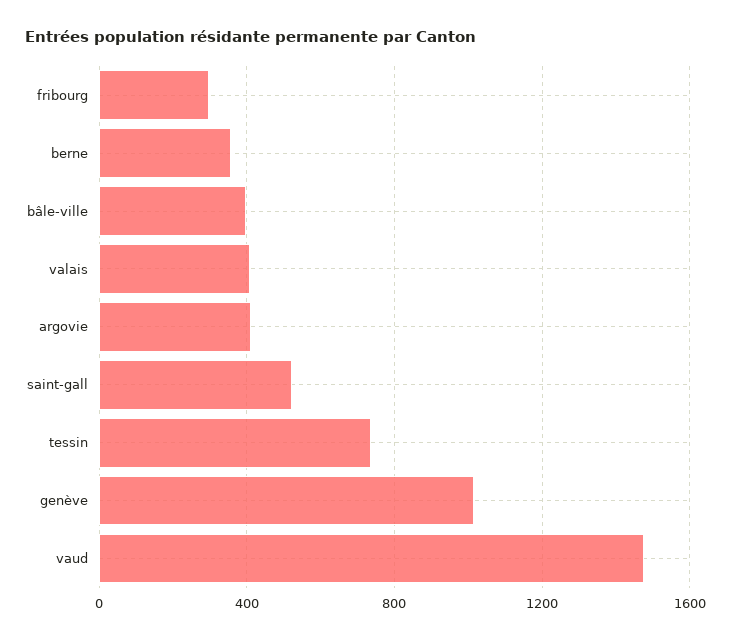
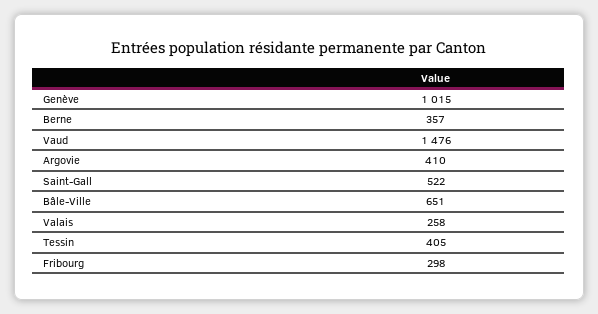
bâle-ville: 400 -> 651
valais: 400 -> 258
tessin: 750 -> 405

